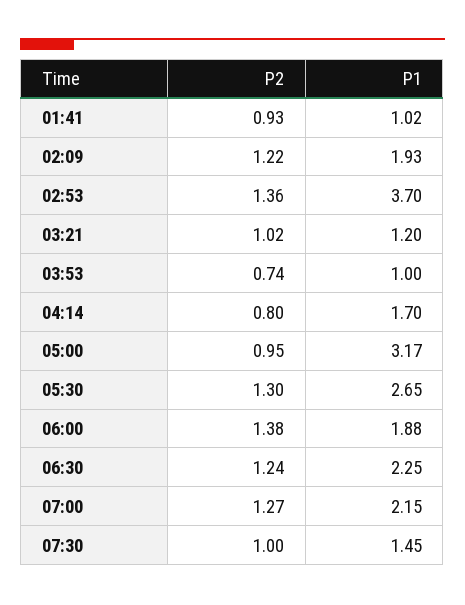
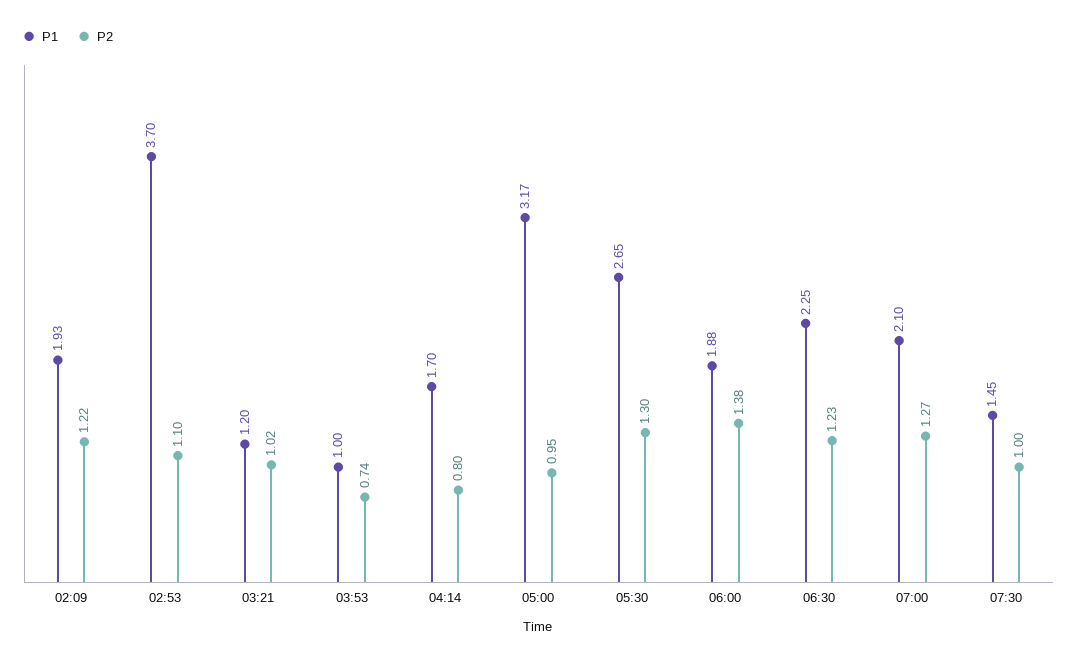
P2, 01:41: 0.93 -> none
P1, 01:41: 1.02 -> none
P2, 02:53: 1.36 -> 1.1
P2, 06:30: 1.24 -> 1.23
P1, 07:00: 2.15 -> 2.1

